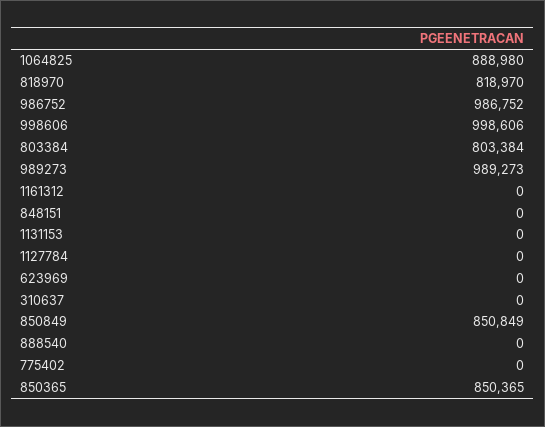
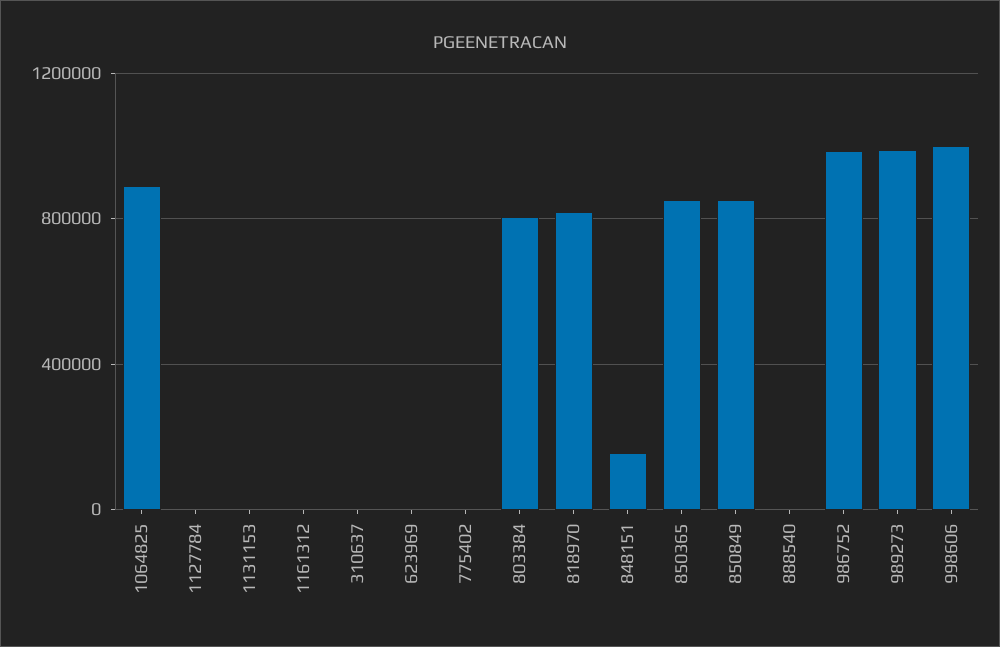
848151: 0 -> 150000

